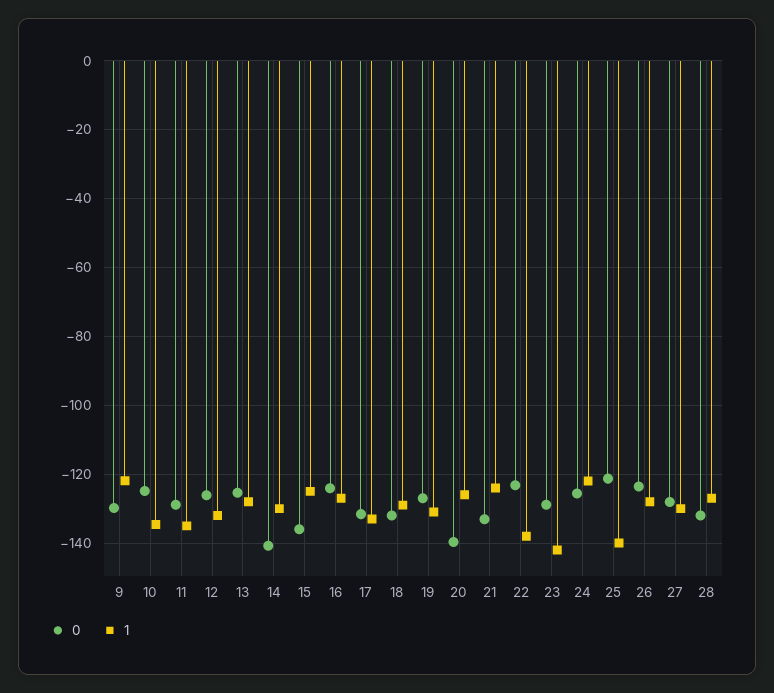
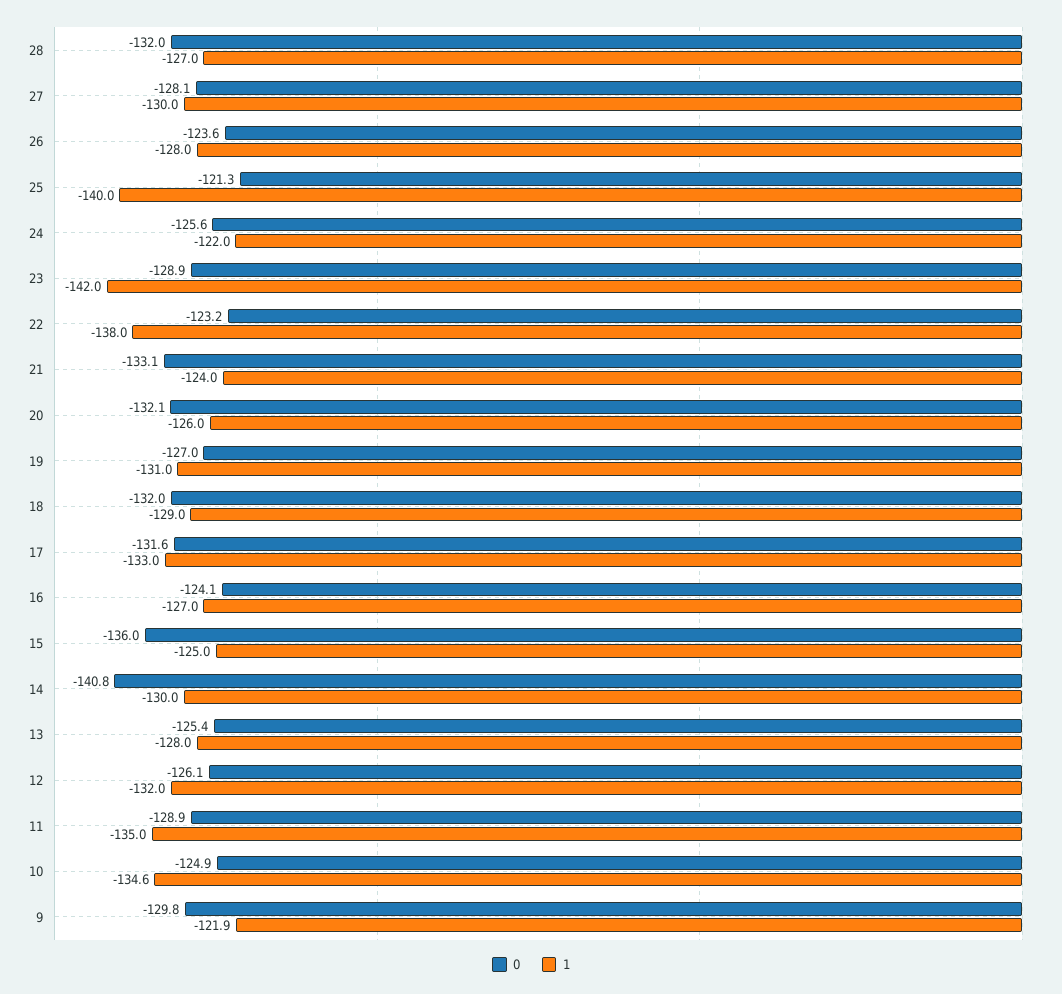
0, 20: -140 -> -132.1

